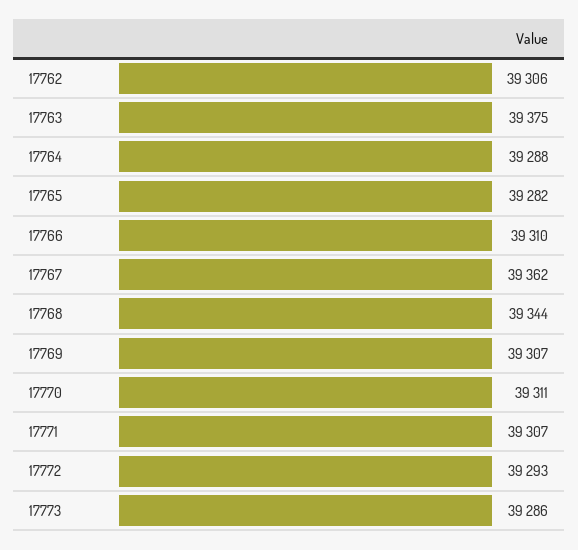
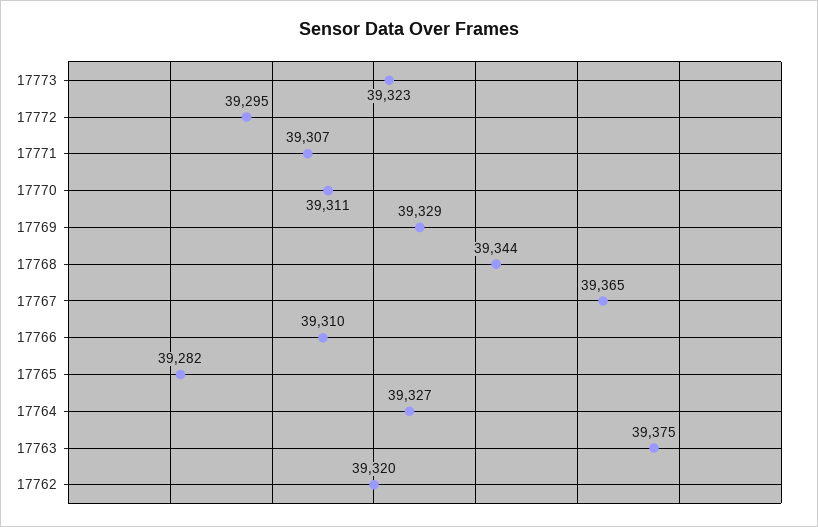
17762: 39306 -> 39320
17764: 39288 -> 39327
17767: 39362 -> 39365
17769: 39307 -> 39329
17772: 39293 -> 39295
17773: 39286 -> 39323

